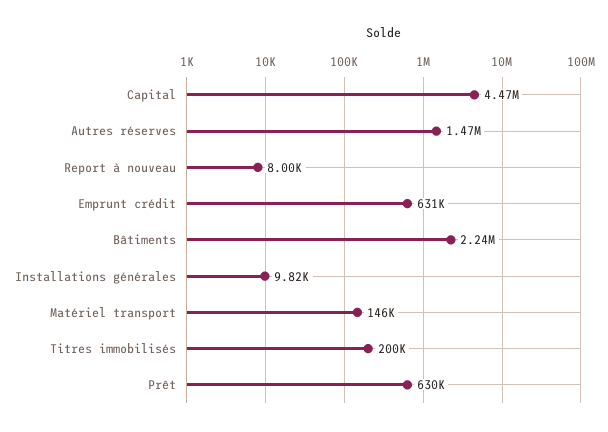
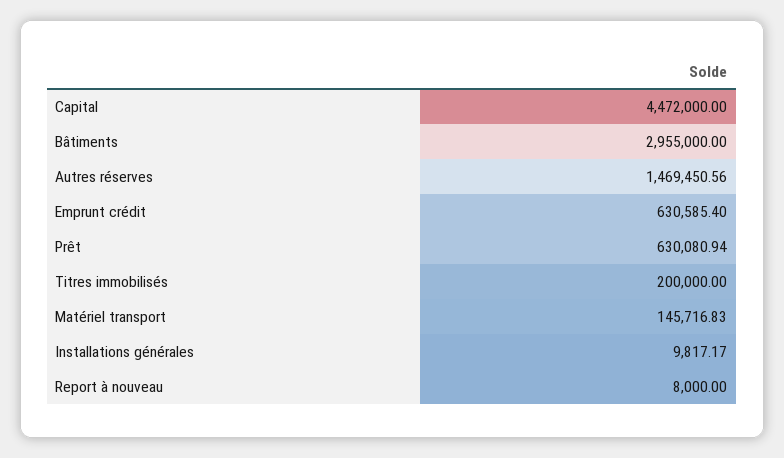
Bâtiments: 2240000 -> 2955000

